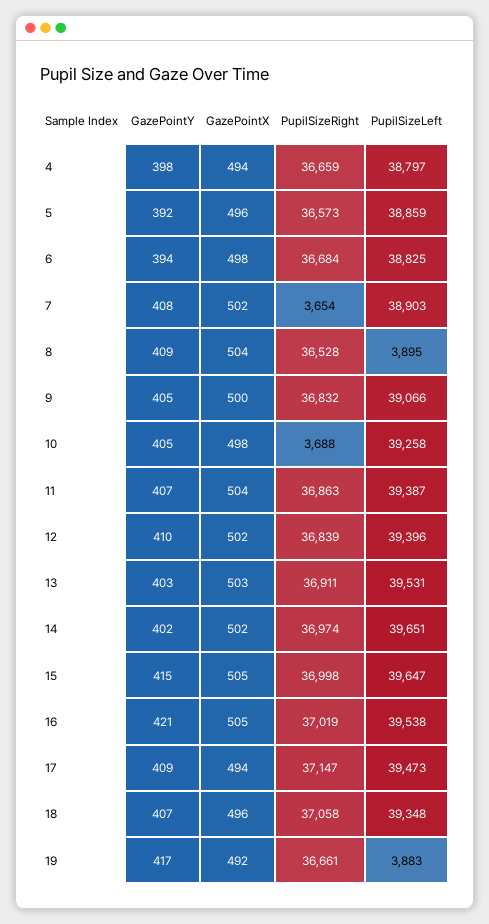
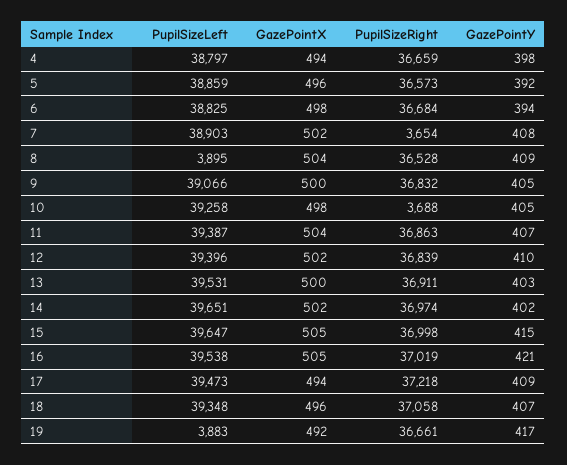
GazePointX, 13: 503 -> 500
PupilSizeRight, 17: 37147 -> 37218

